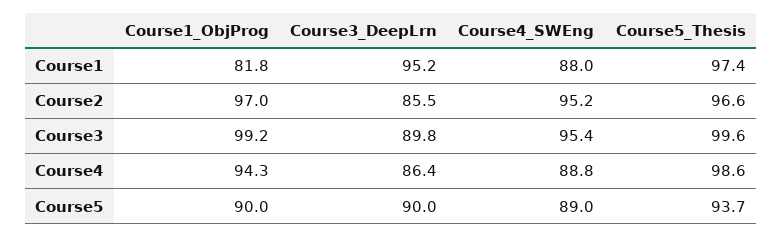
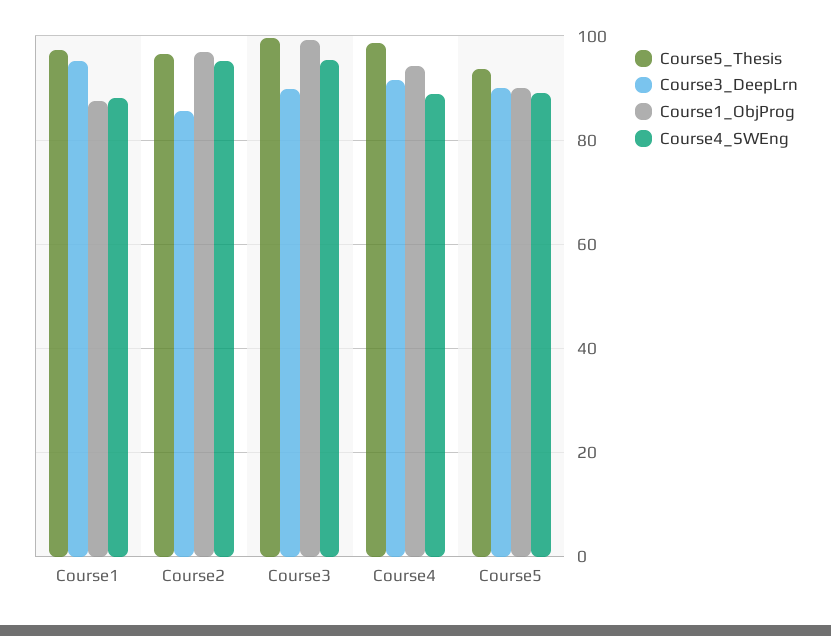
Course1_ObjProg, Course1: 81.8 -> 88
Course3_DeepLrn, Course4: 86.4 -> 92

